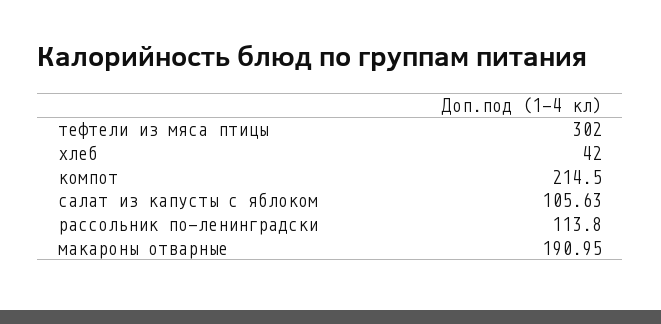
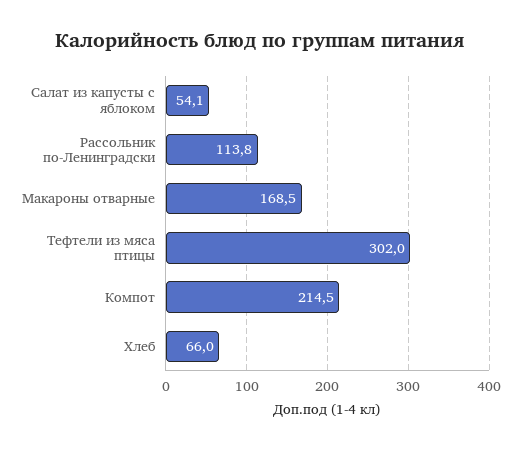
хлеб: 42 -> 66
салат из капусты с яблоком: 105.63 -> 54.1
макароны отварные: 190.95 -> 168.5

